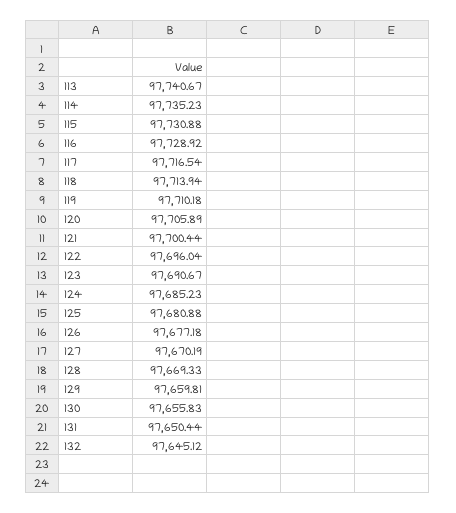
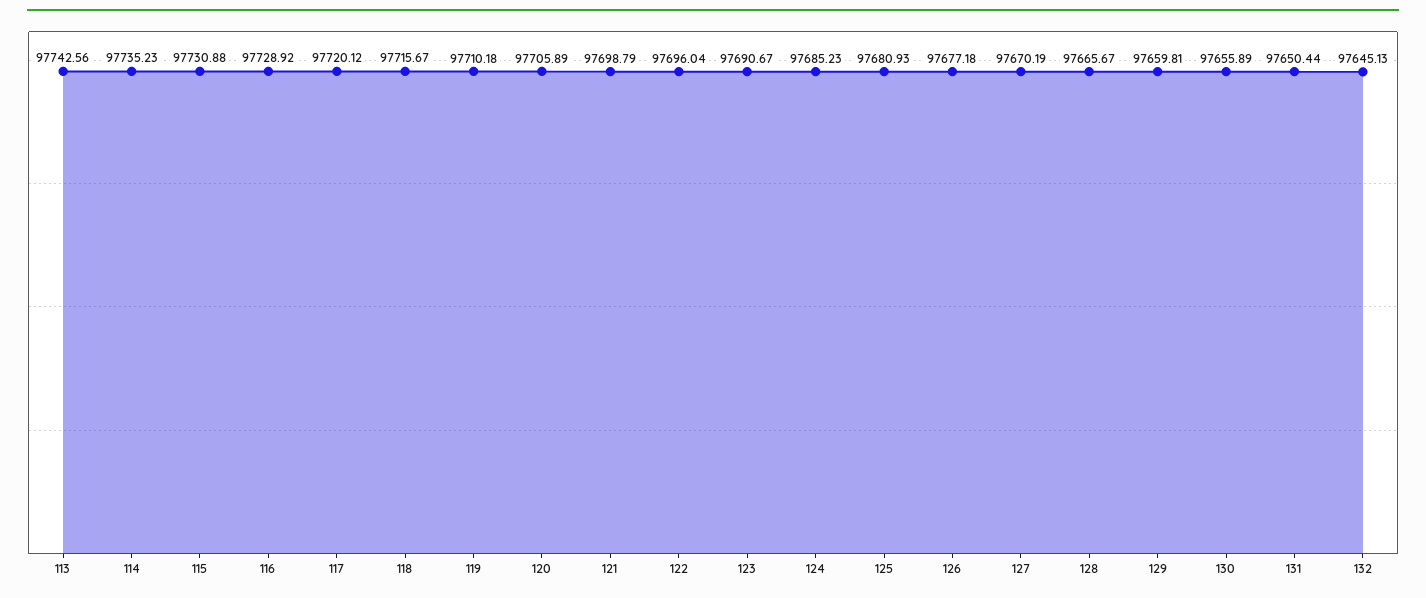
113: 97740.67 -> 97742.56
117: 97716.54 -> 97720.12
118: 97713.94 -> 97715.67
121: 97700.44 -> 97698.79
125: 97680.88 -> 97680.93
128: 97669.33 -> 97665.67
130: 97655.83 -> 97655.89
132: 97645.12 -> 97645.13

